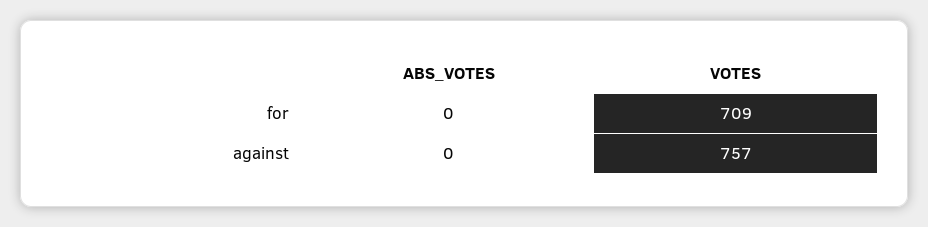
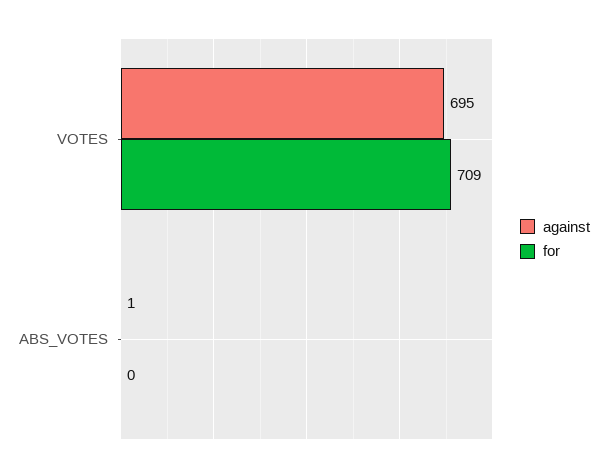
against, ABS_VOTES: 0 -> 1
against, VOTES: 757 -> 695

